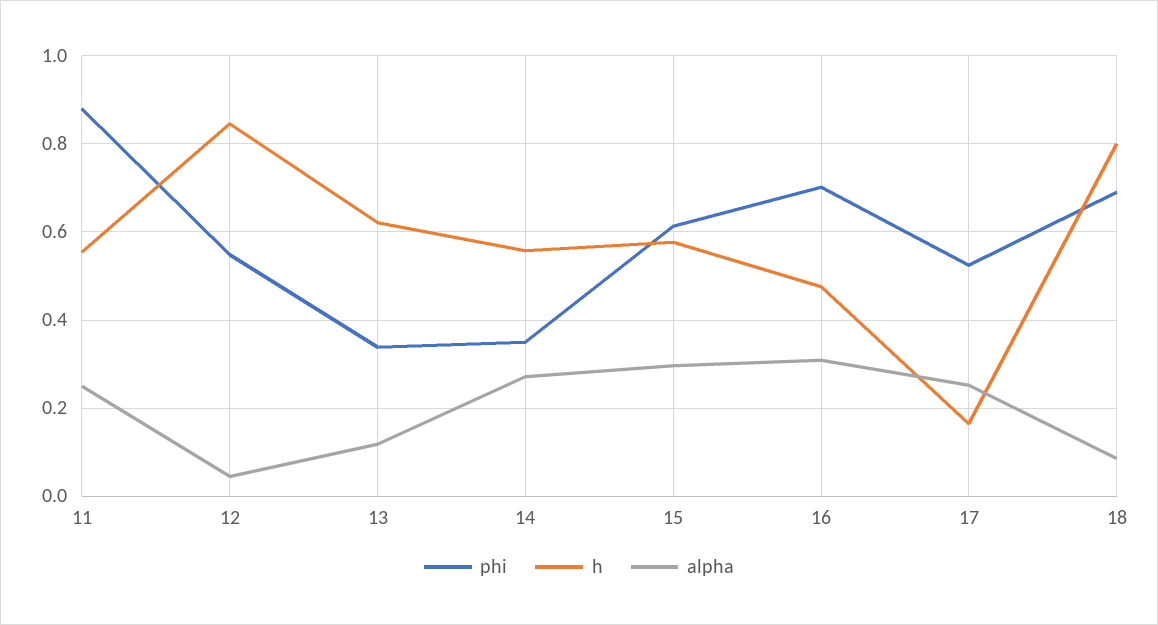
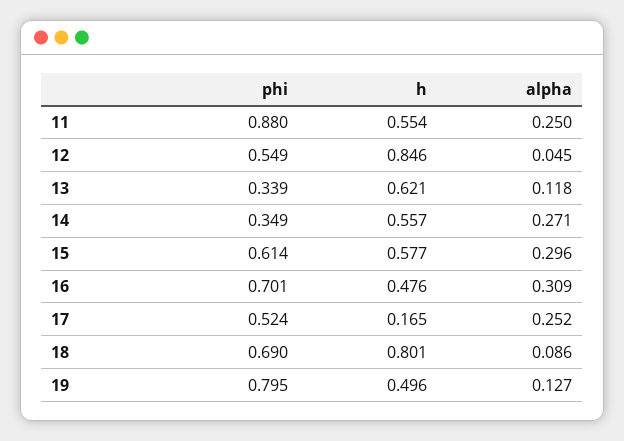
phi, 19: none -> 0.795
h, 19: none -> 0.496
alpha, 19: none -> 0.127

